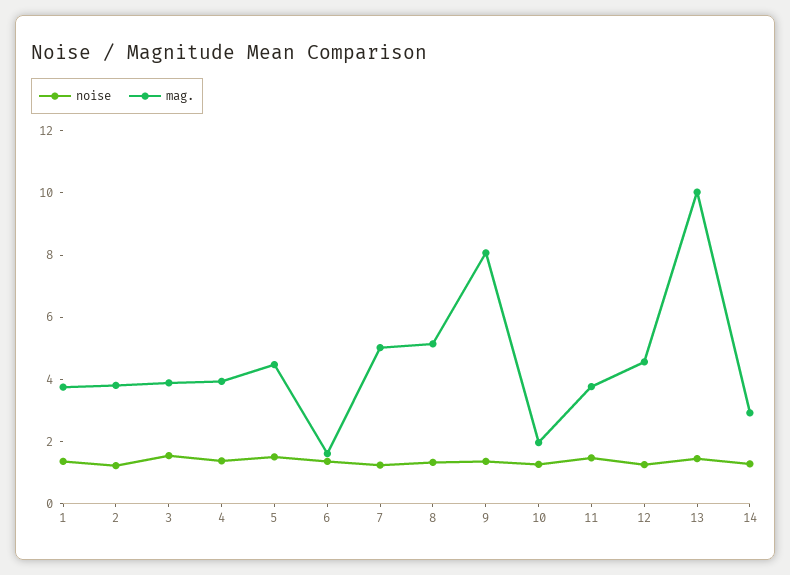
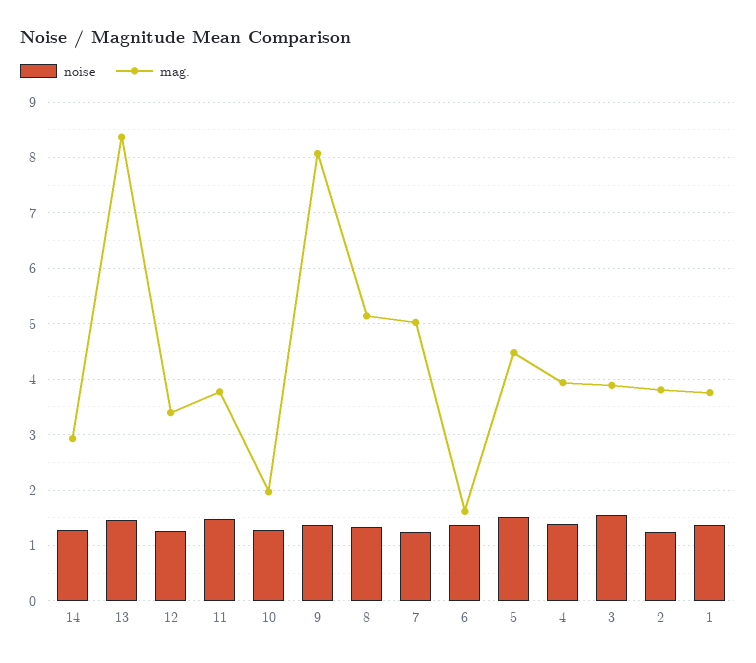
mag., 12: 4.5 -> 3.4
mag., 13: 10 -> 8.4

